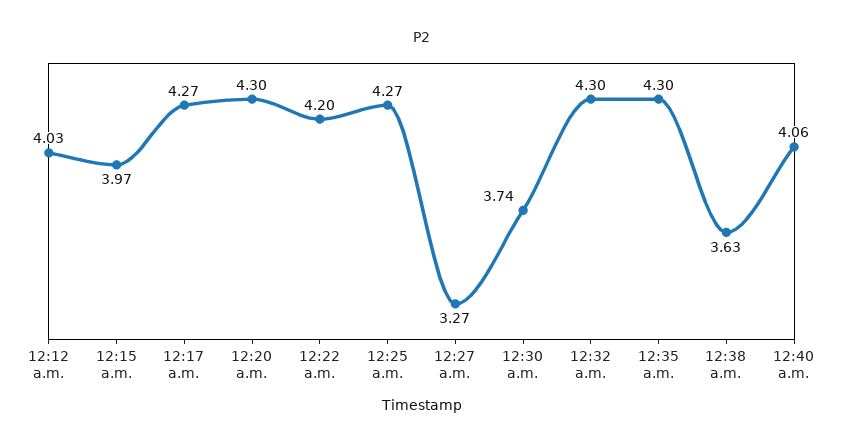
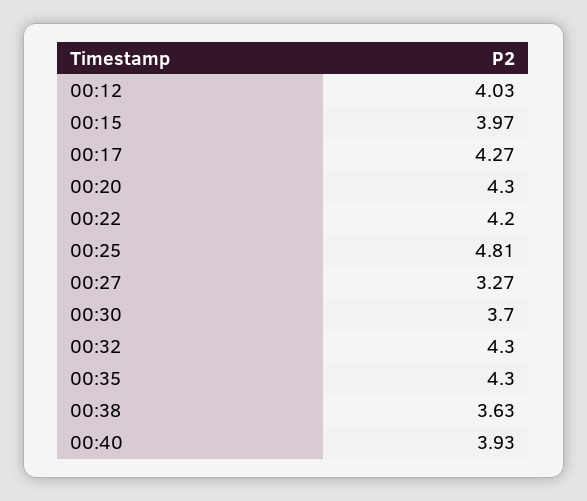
12:25 a.m.: 4.27 -> 4.81
12:30 a.m.: 3.74 -> 3.7
12:40 a.m.: 4.06 -> 3.93

